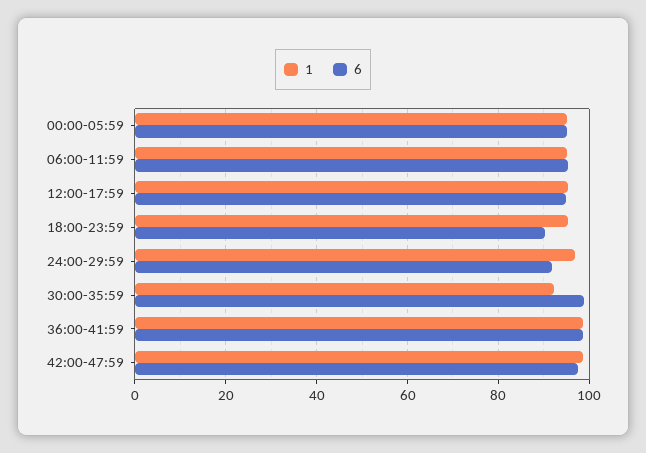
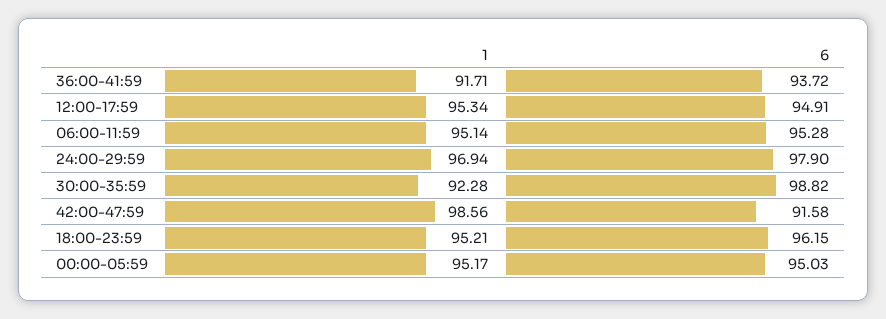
6, 18:00-23:59: 90 -> 96.15
6, 24:00-29:59: 92 -> 97.9
1, 36:00-41:59: 98 -> 91.71
6, 36:00-41:59: 98 -> 93.72
6, 42:00-47:59: 98 -> 91.58

